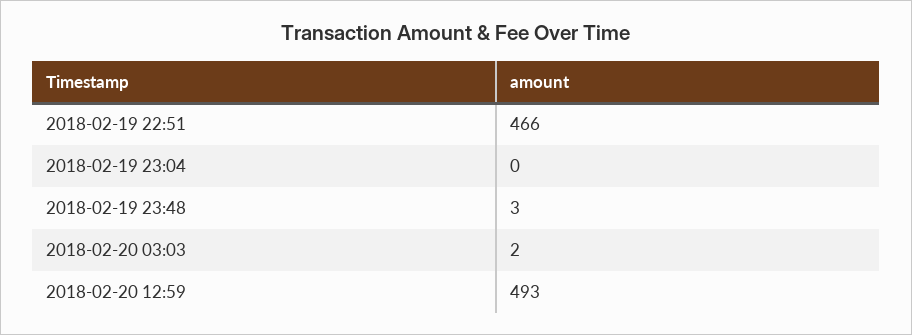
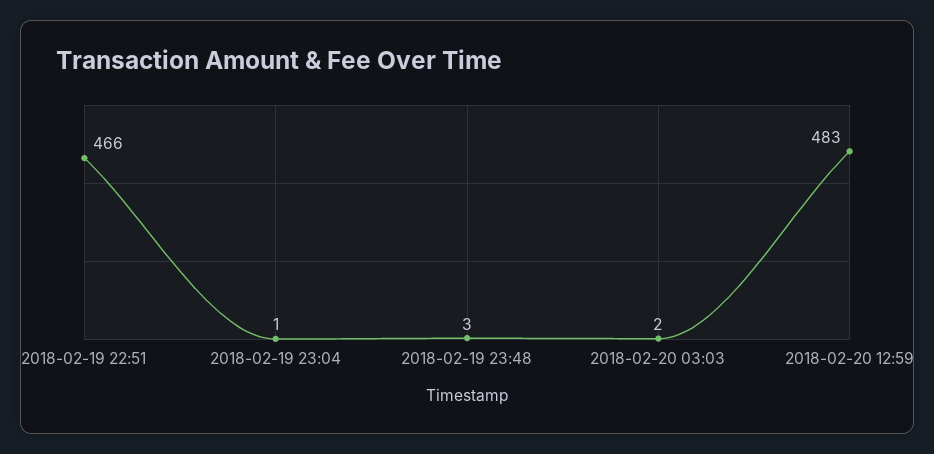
2018-02-19 23:04: 0 -> 1
2018-02-20 12:59: 493 -> 483

